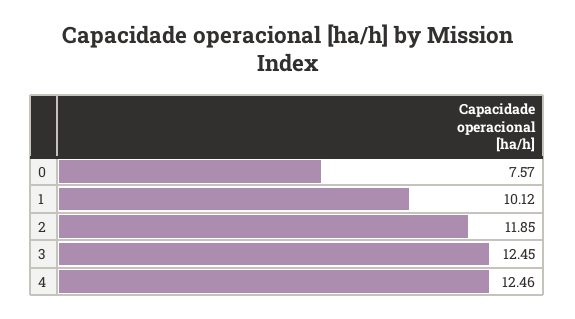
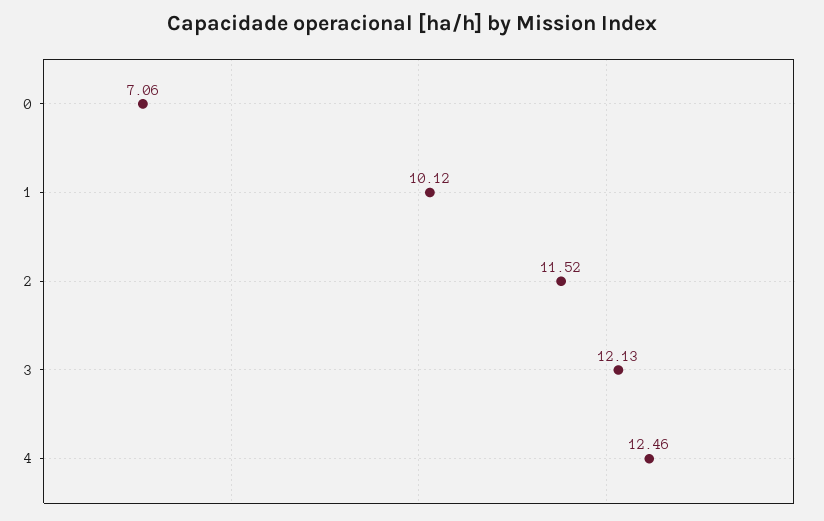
0: 7.57 -> 7.06
2: 11.85 -> 11.52
3: 12.45 -> 12.13

